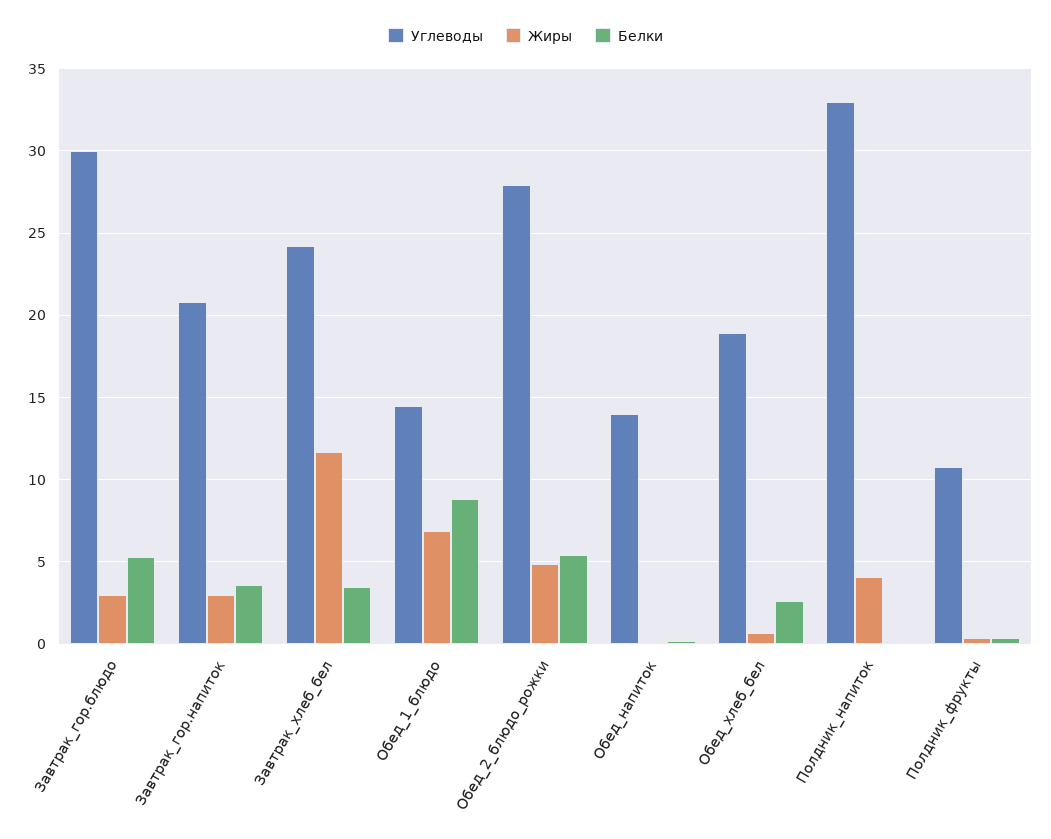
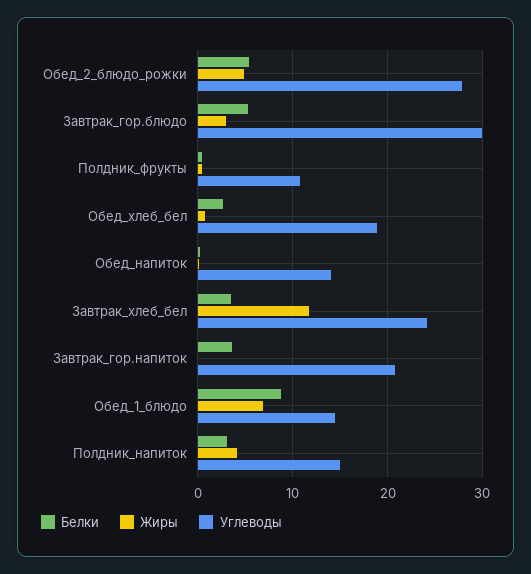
Жиры, Завтрак_гор.напиток: 3 -> 0
Углеводы, Полдник_напиток: 33 -> 15
Белки, Полдник_напиток: 0 -> 3

